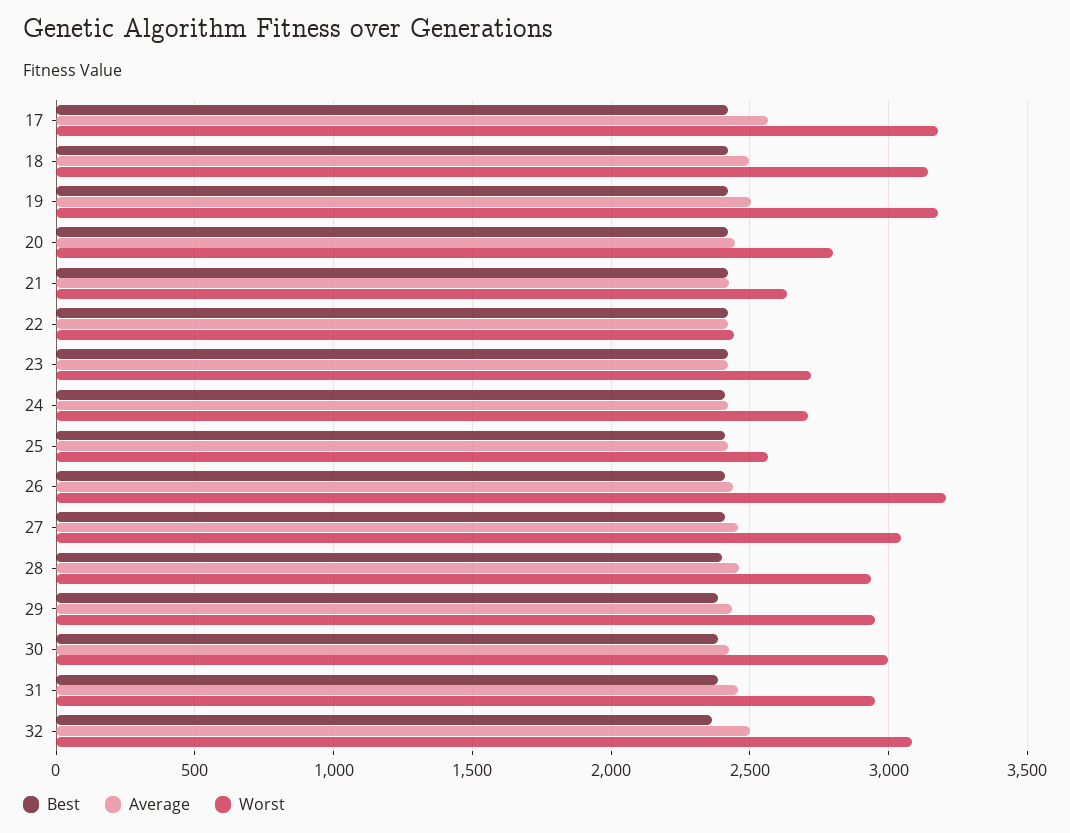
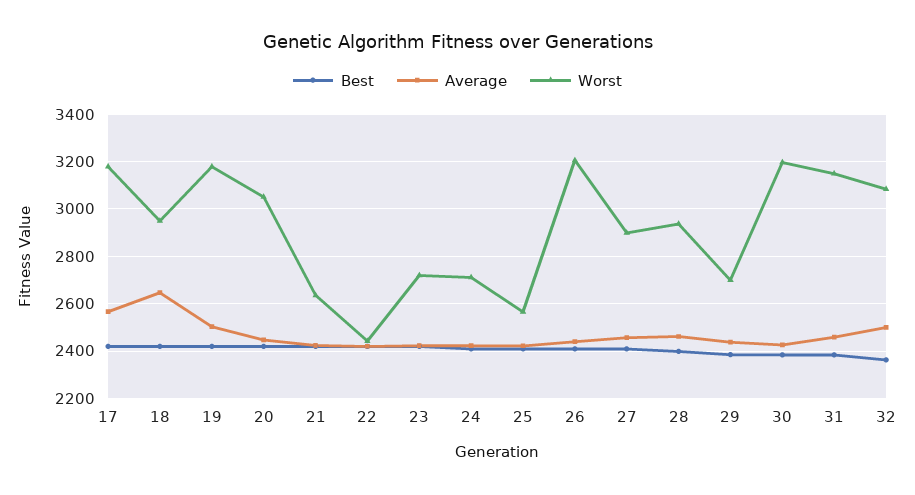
Average, 18: 2500 -> 2650
Worst, 18: 3150 -> 2950
Worst, 20: 2800 -> 3050
Worst, 27: 3050 -> 2900
Worst, 29: 2950 -> 2700
Worst, 30: 3000 -> 3200
Worst, 31: 2950 -> 3150

